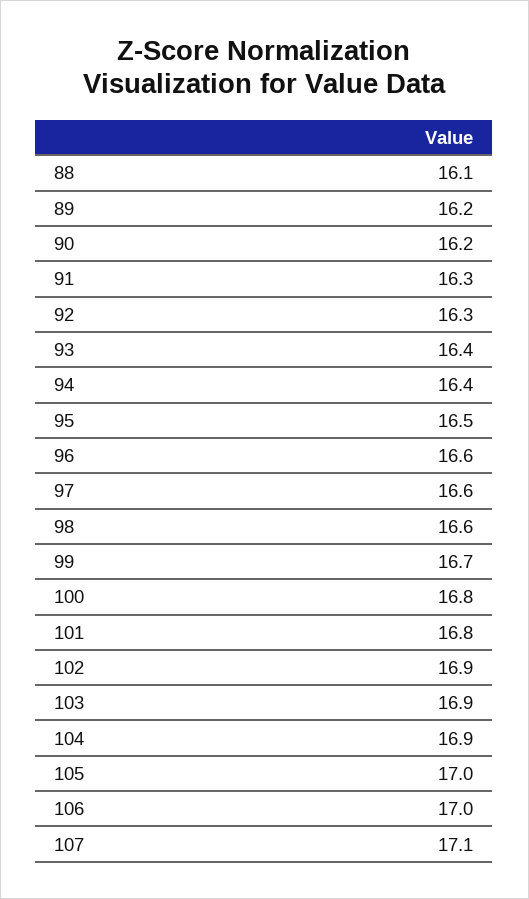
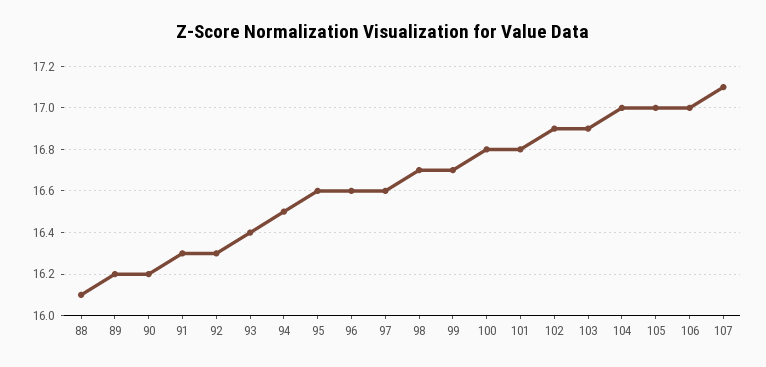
94: 16.4 -> 16.5
95: 16.5 -> 16.6
98: 16.6 -> 16.7
104: 16.9 -> 17

